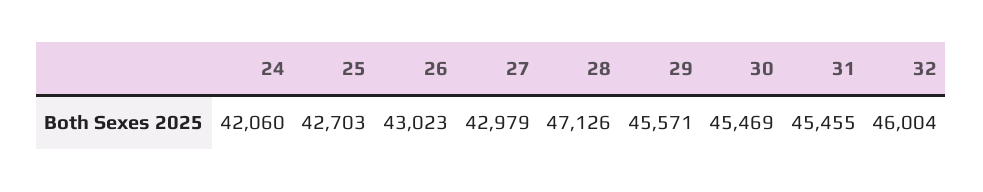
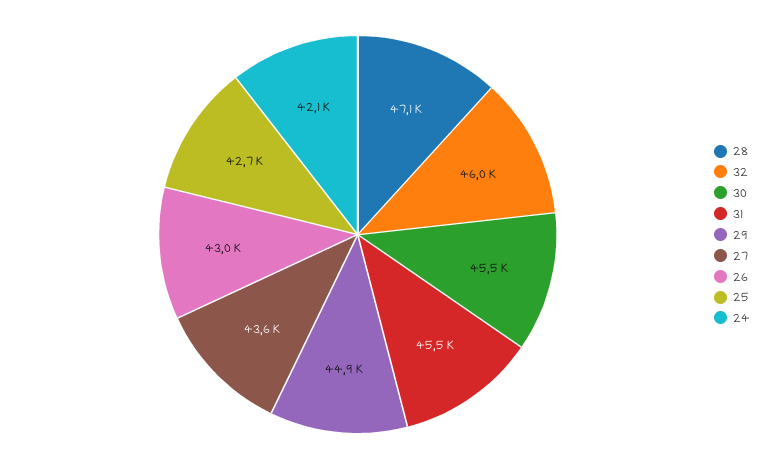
27: 42979 -> 43600
29: 45571 -> 44900

